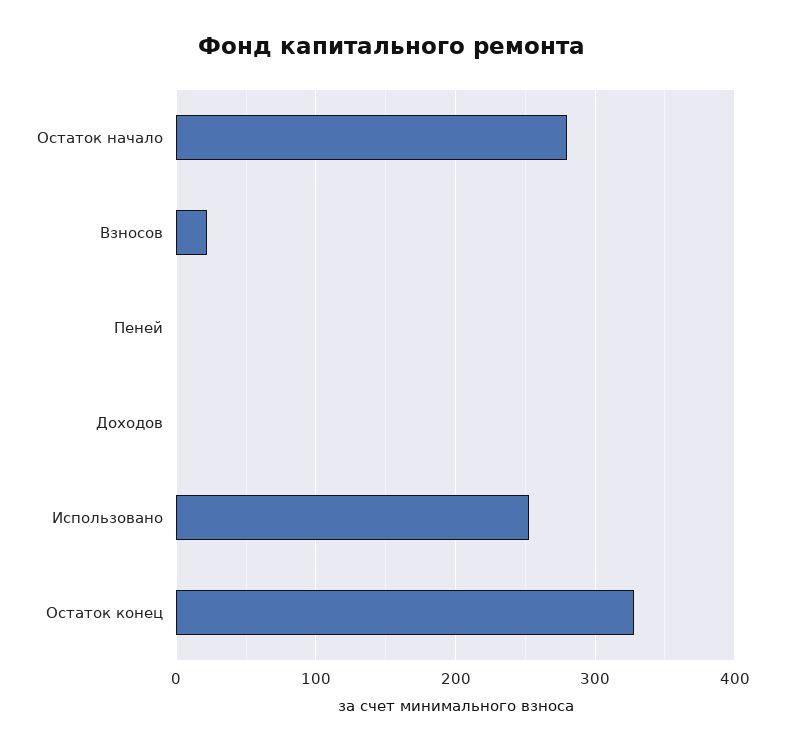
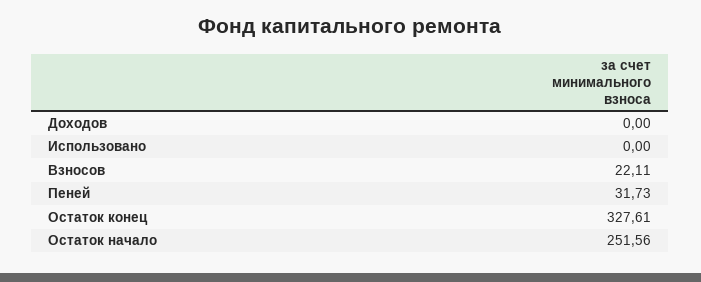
Остаток начало: 280 -> 251.56
Пеней: 0 -> 31.73
Использовано: 250 -> 0

